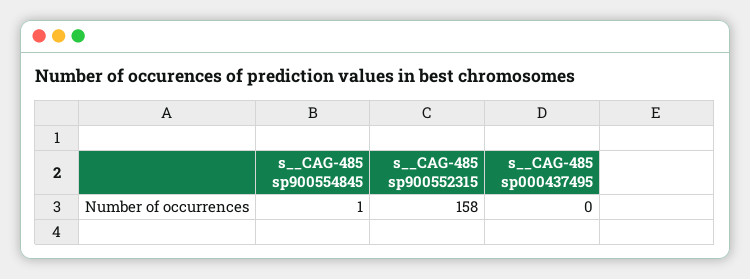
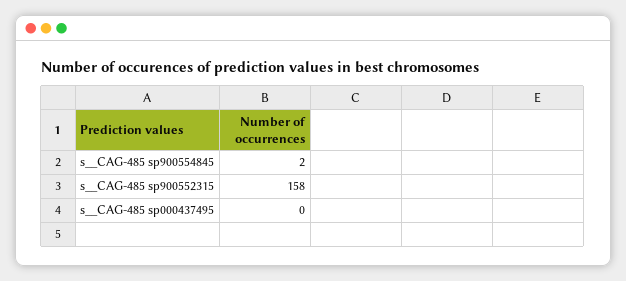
s__CAG-485 sp900554845: 1 -> 2

